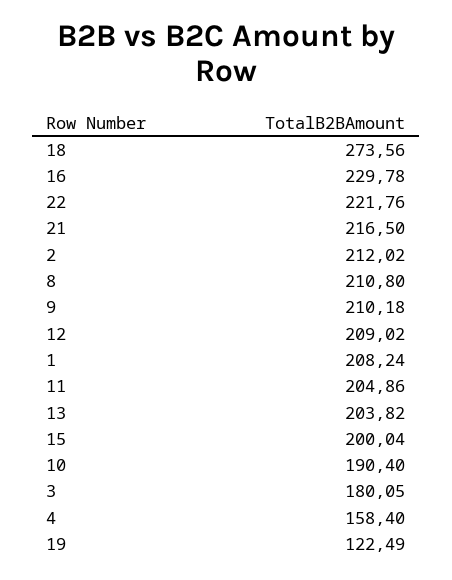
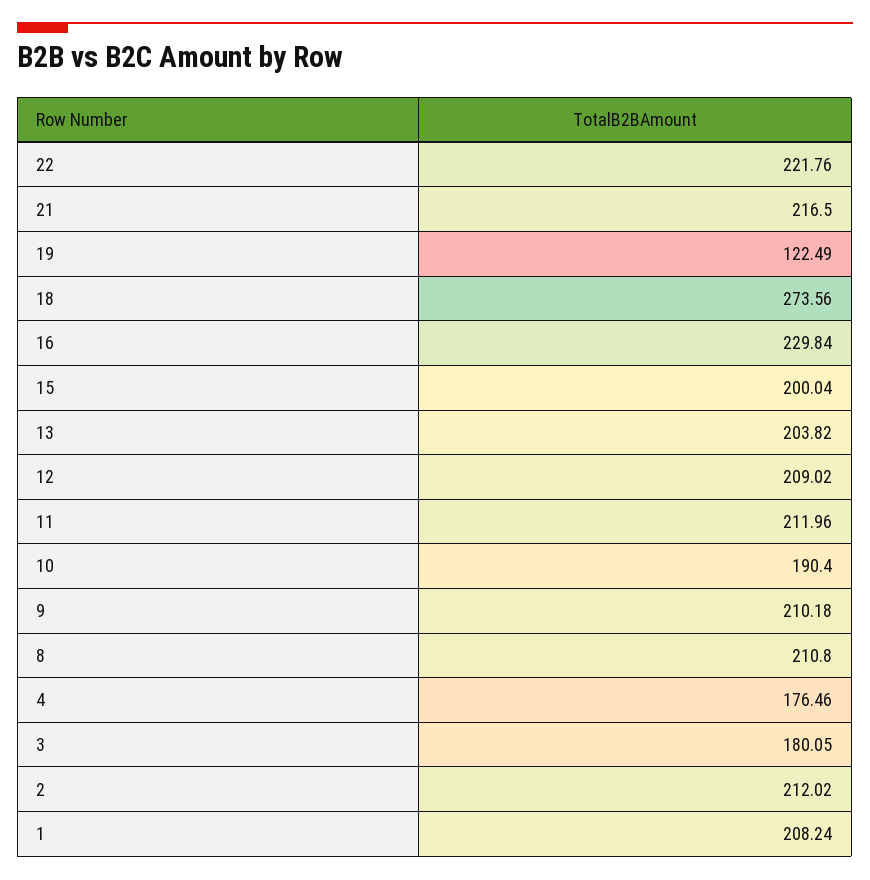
16: 229.78 -> 229.84
11: 204.86 -> 211.96
4: 158.4 -> 176.46

